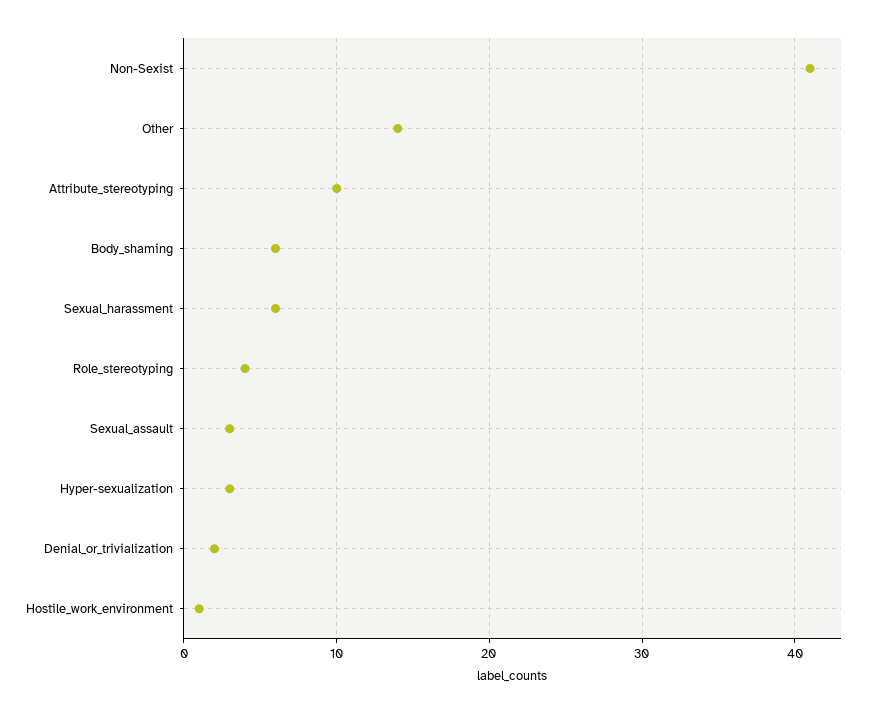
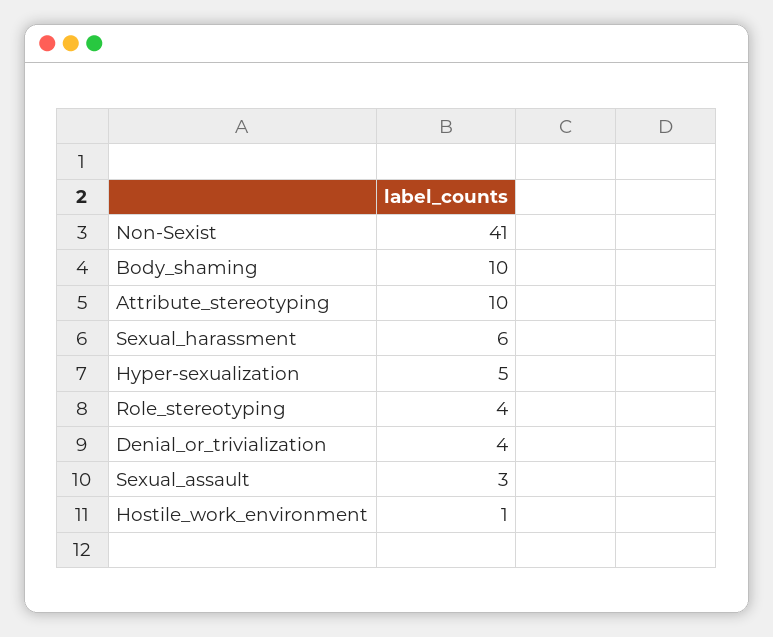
Other: 14 -> none
Body_shaming: 6 -> 10
Hyper-sexualization: 3 -> 5
Denial_or_trivialization: 2 -> 4

